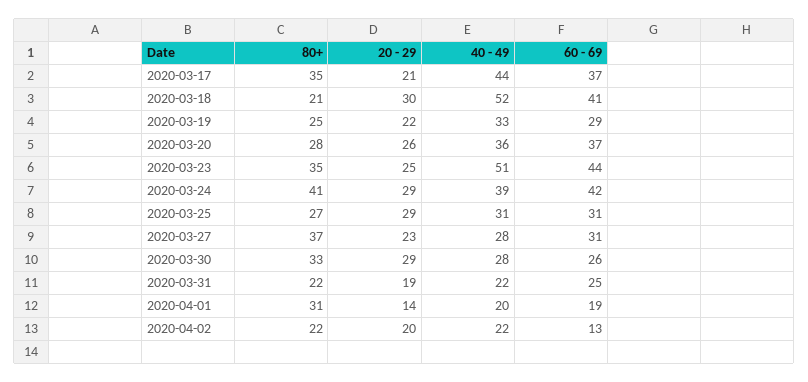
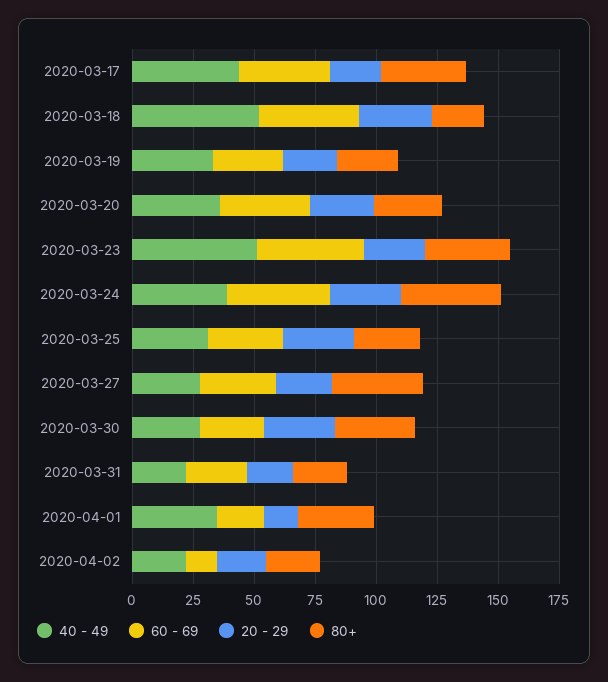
40 - 49, 2020-04-01: 20 -> 35

